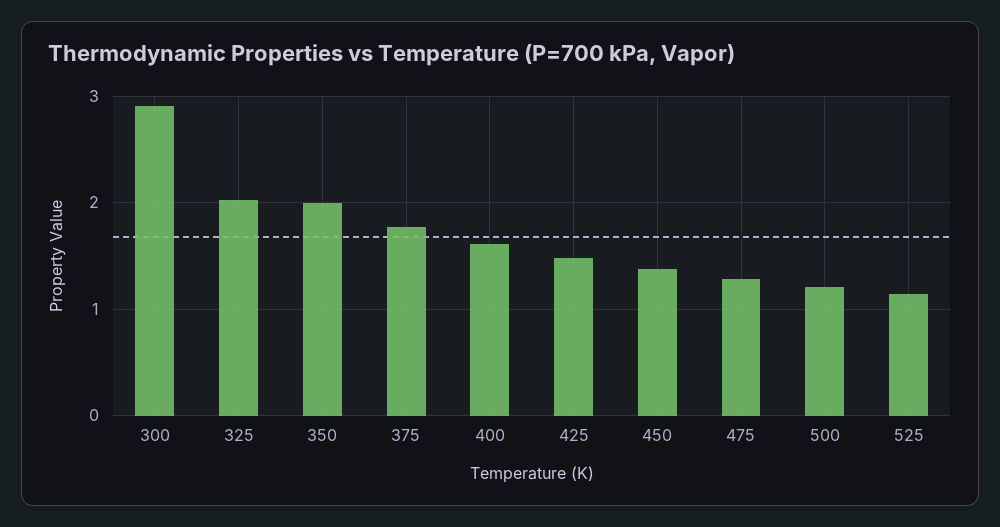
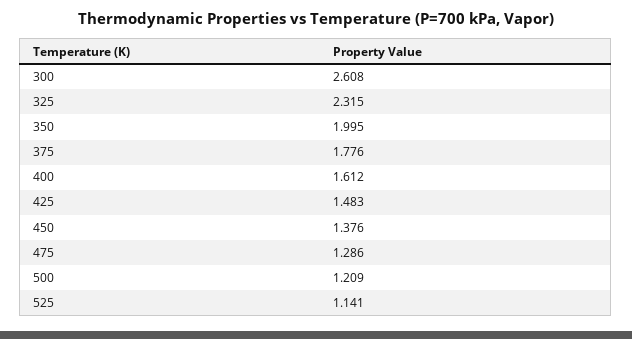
300: 2.9 -> 2.608
325: 2 -> 2.315

